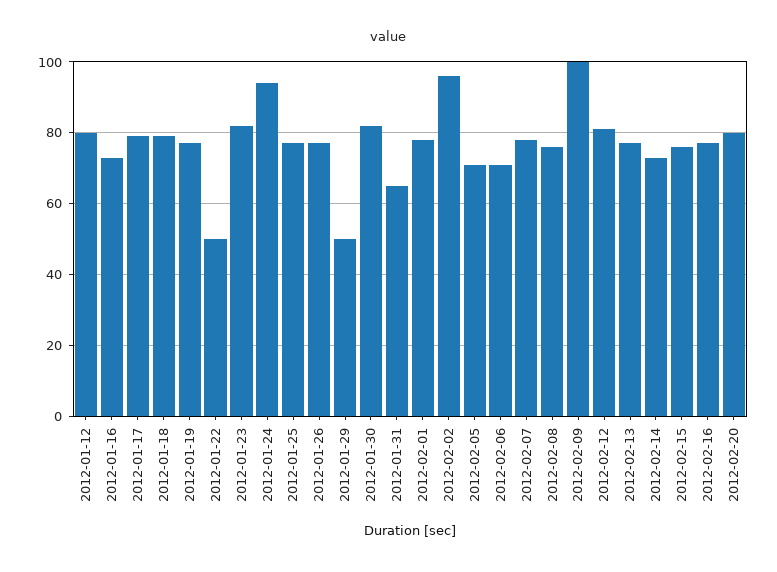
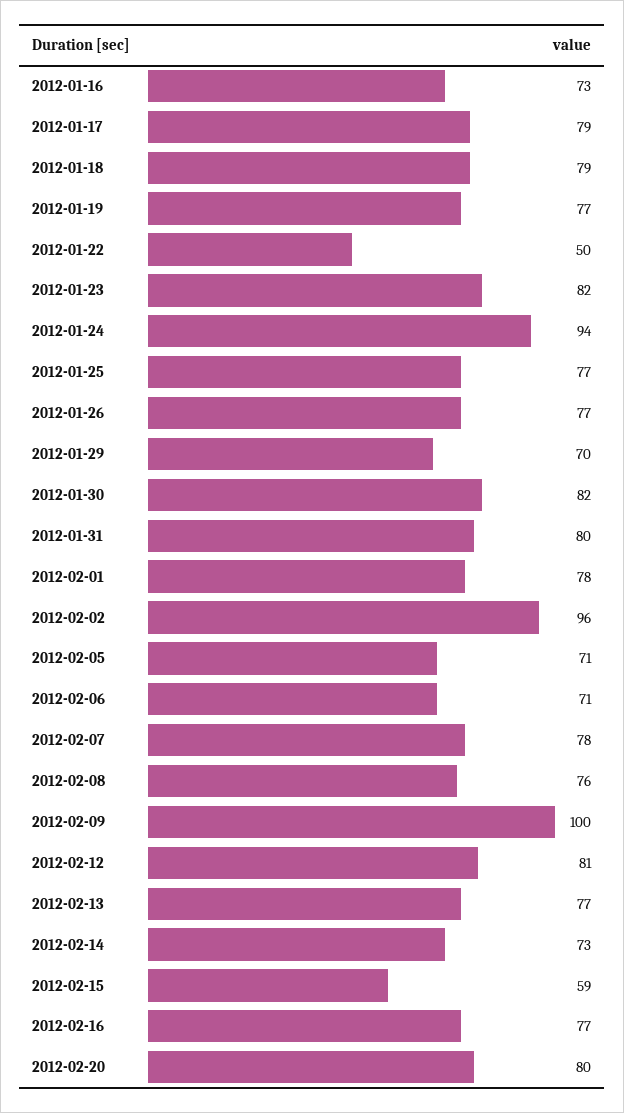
2012-01-12: 80 -> none
2012-01-29: 50 -> 70
2012-01-31: 65 -> 80
2012-02-15: 75 -> 59

